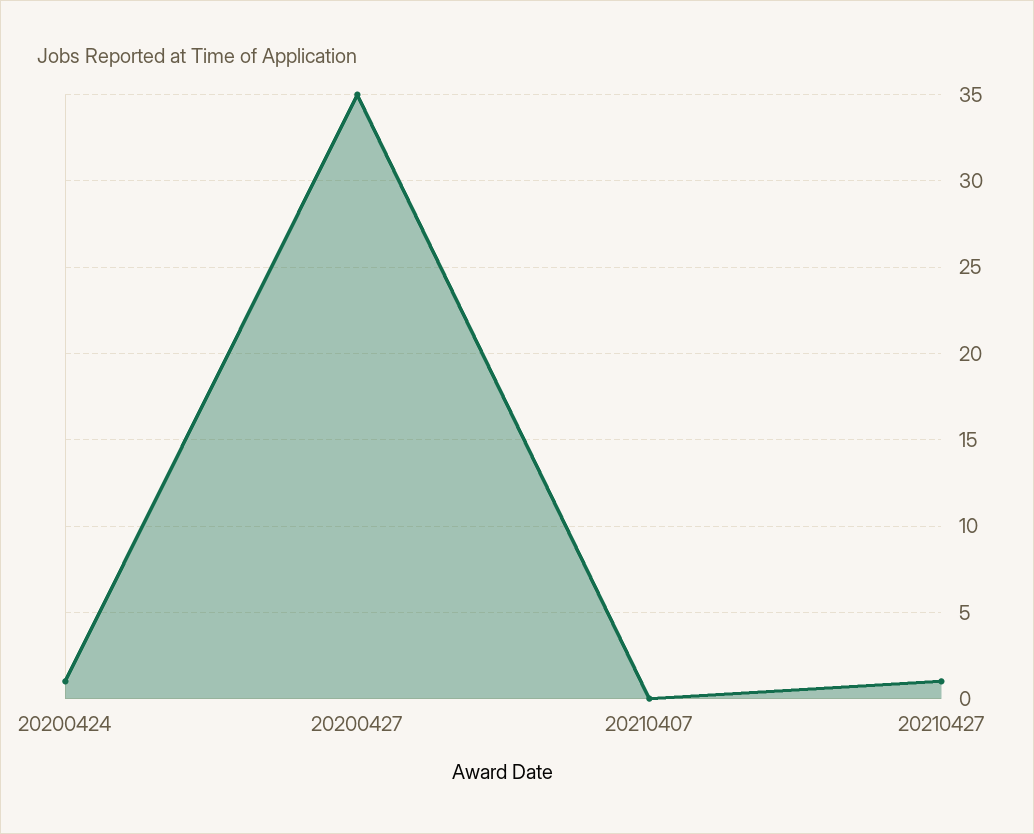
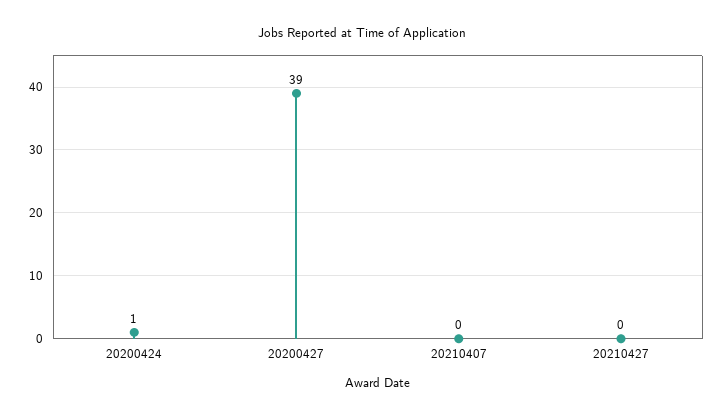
20200427: 35 -> 39
20210427: 1 -> 0

